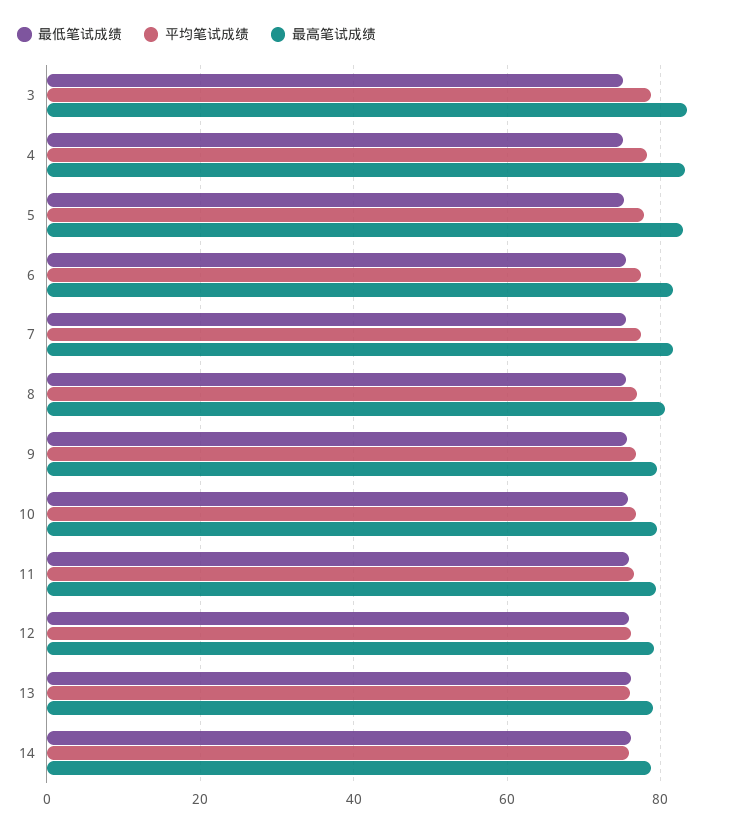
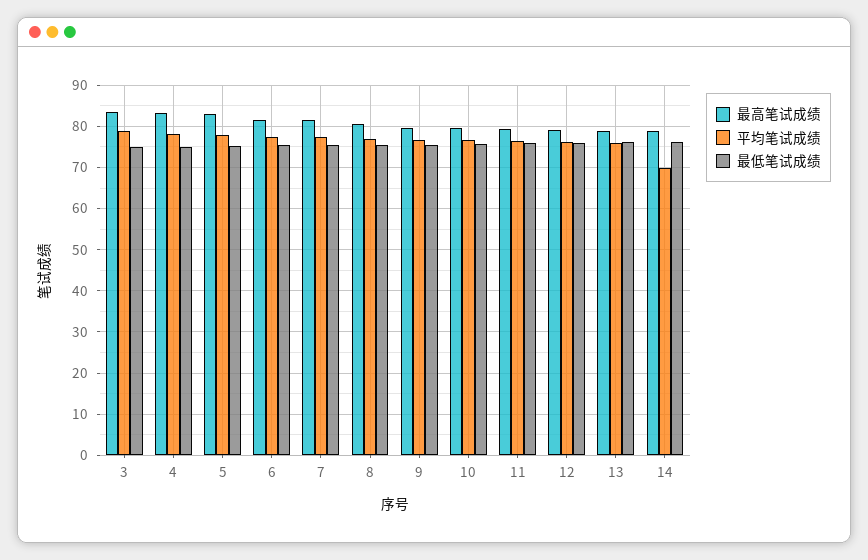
平均笔试成绩, 14: 76 -> 70

